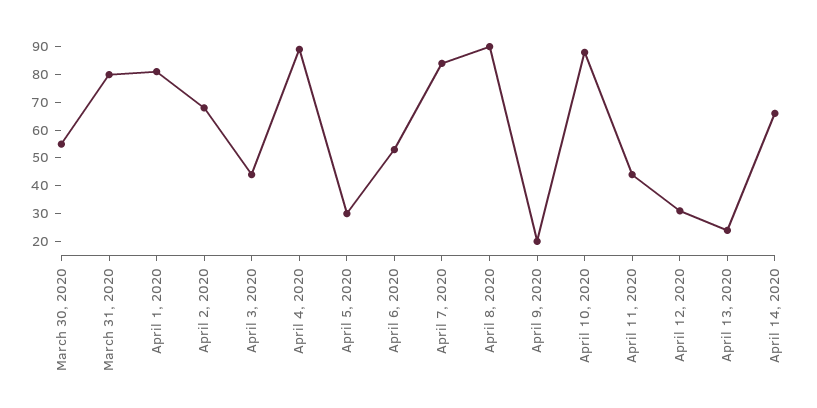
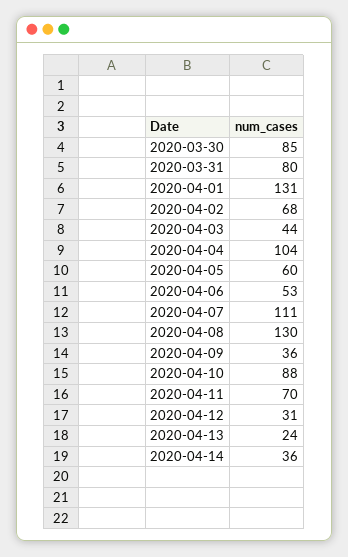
March 30, 2020: 55 -> 85
April 1, 2020: 80 -> 131
April 4, 2020: 90 -> 104
April 5, 2020: 30 -> 60
April 7, 2020: 85 -> 111
April 8, 2020: 90 -> 130
April 9, 2020: 20 -> 36
April 11, 2020: 45 -> 70
April 14, 2020: 65 -> 36

